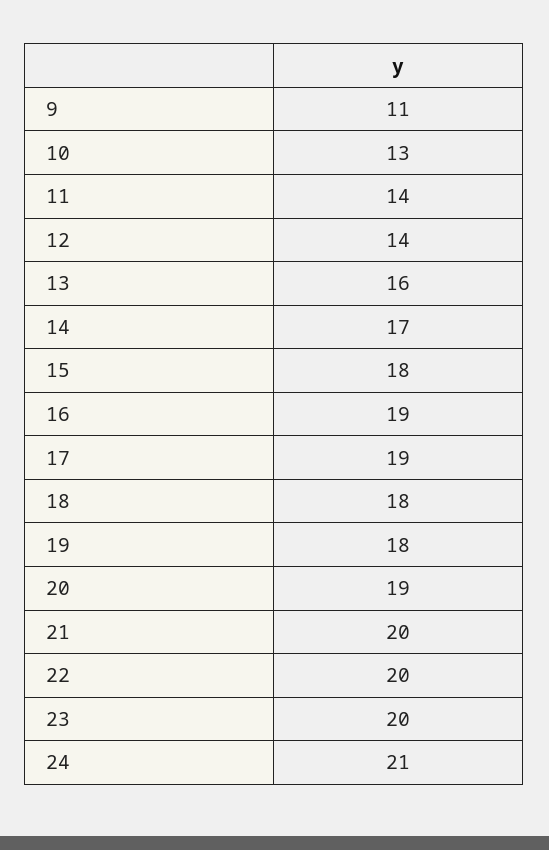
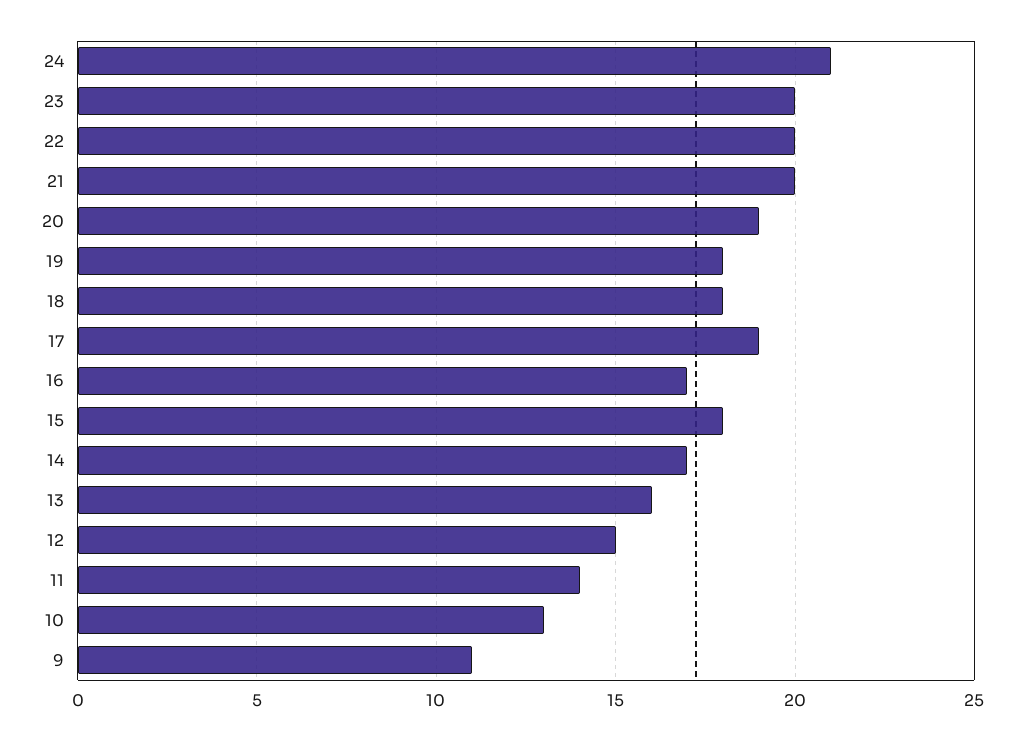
12: 14 -> 15
16: 19 -> 17

